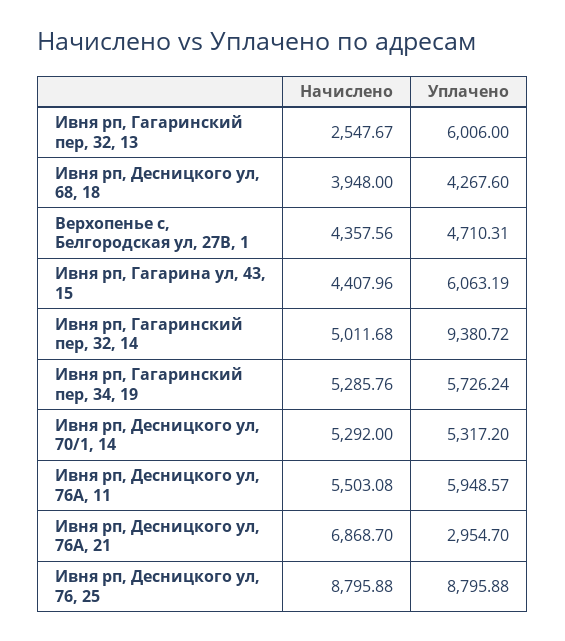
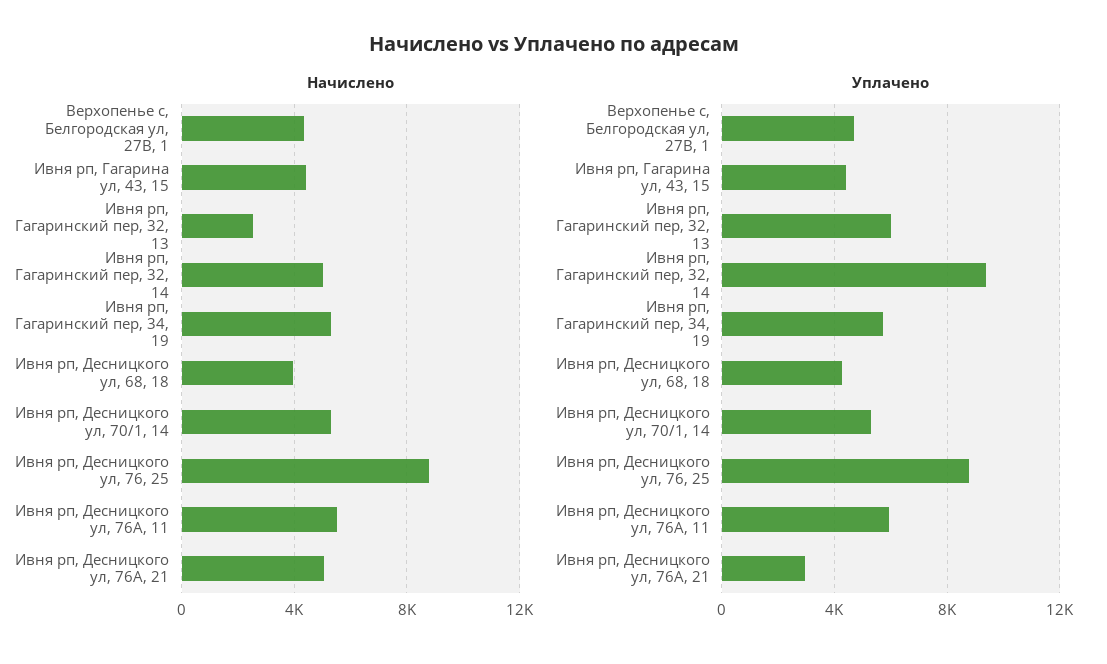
Уплачено, Ивня рп, Гагарина ул, 43, 15: 6063.19 -> 4500
Начислено, Ивня рп, Десницкого ул, 76А, 21: 6868.7 -> 5000

